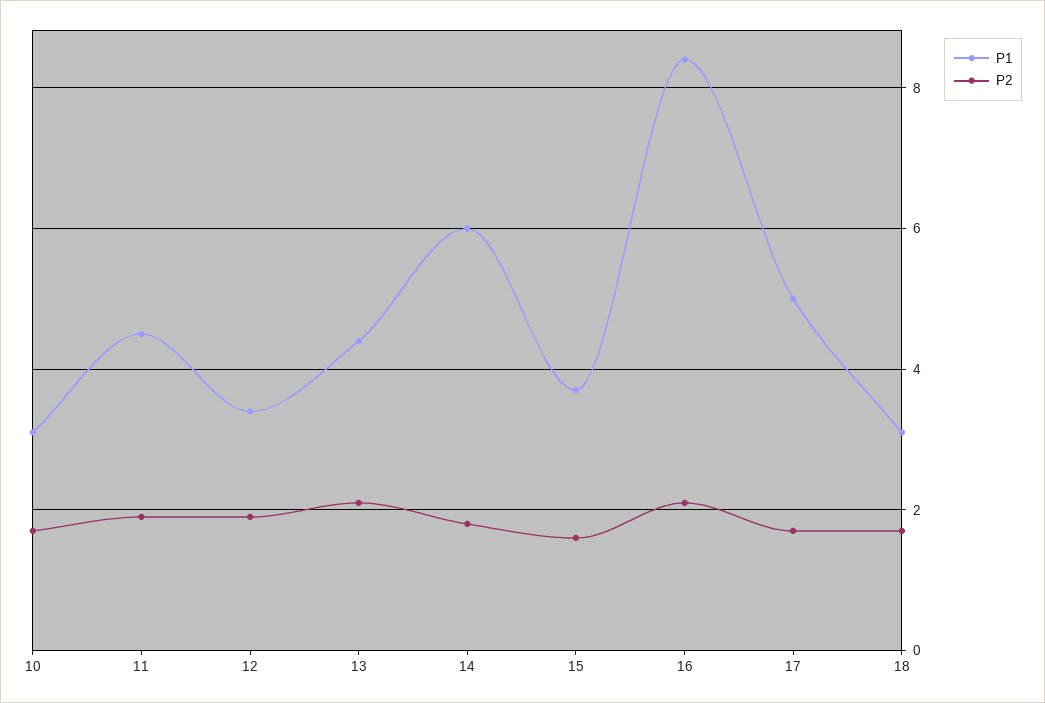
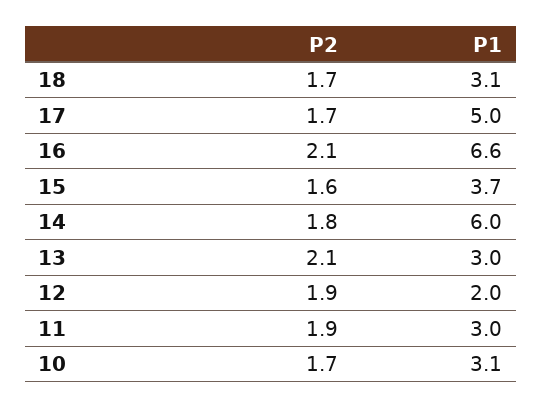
P1, 11: 4.5 -> 3
P1, 12: 3.5 -> 2
P1, 13: 4.5 -> 3
P1, 16: 8.5 -> 6.6

